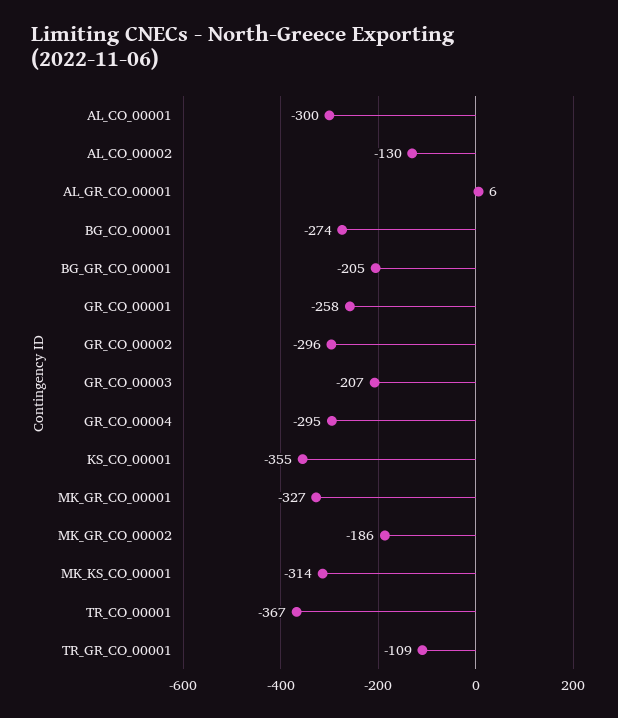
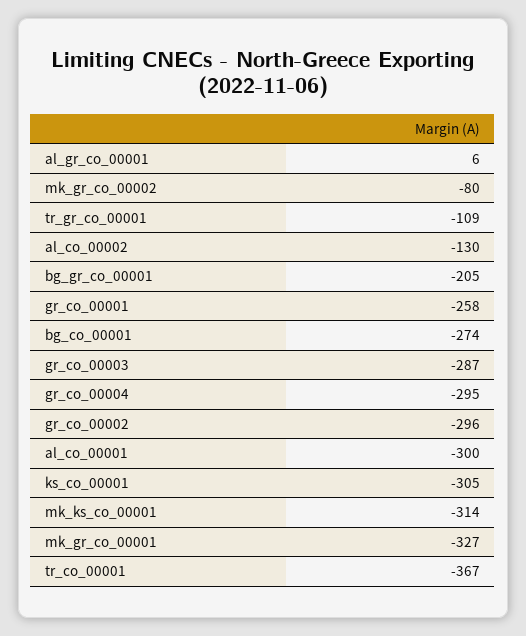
GR_CO_00003: -207 -> -287
KS_CO_00001: -355 -> -305
MK_GR_CO_00002: -186 -> -80

